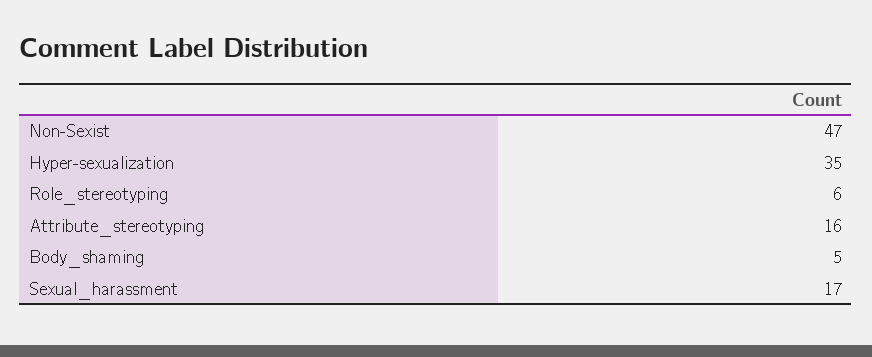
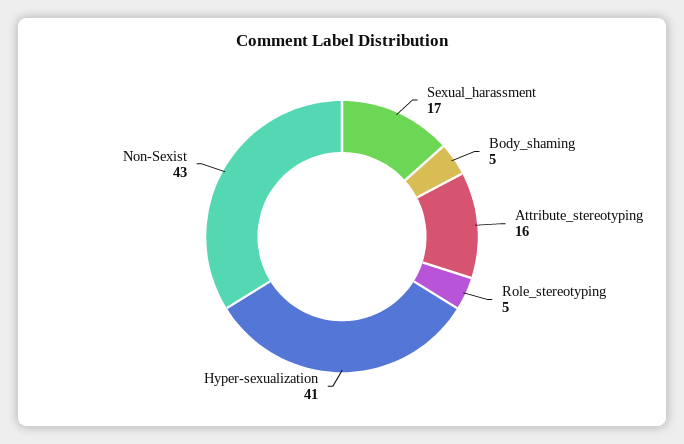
Non-Sexist: 47 -> 43
Hyper-sexualization: 35 -> 41
Role_stereotyping: 6 -> 5

